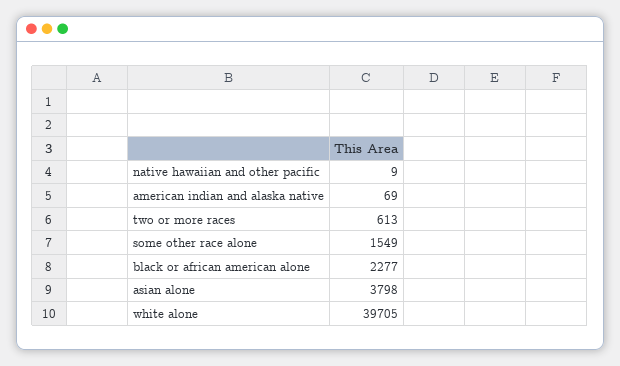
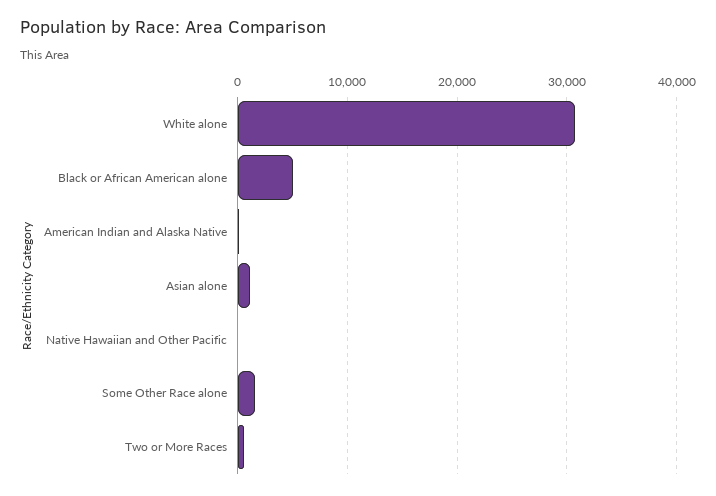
black or african american alone: 2277 -> 5000
asian alone: 3798 -> 1000
white alone: 39705 -> 31000

